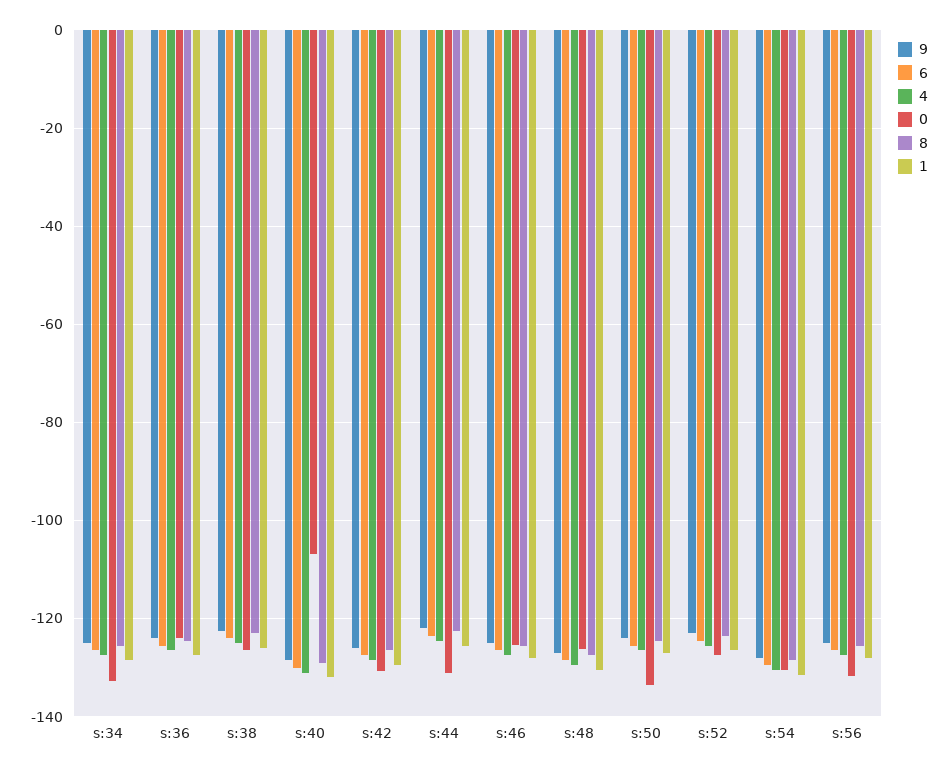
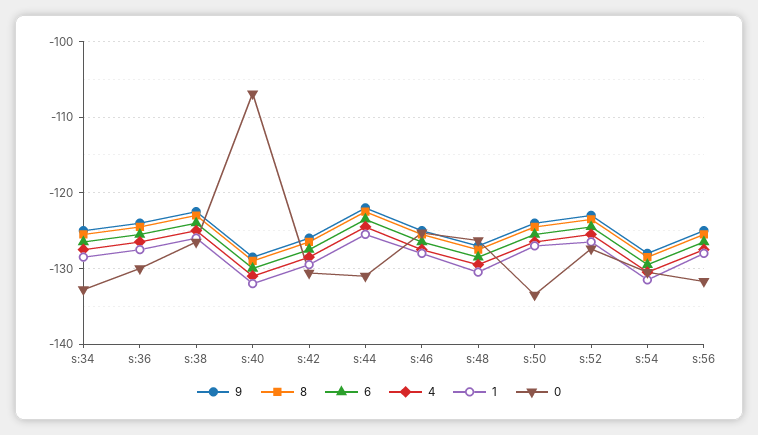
0, s:36: -124 -> -130

